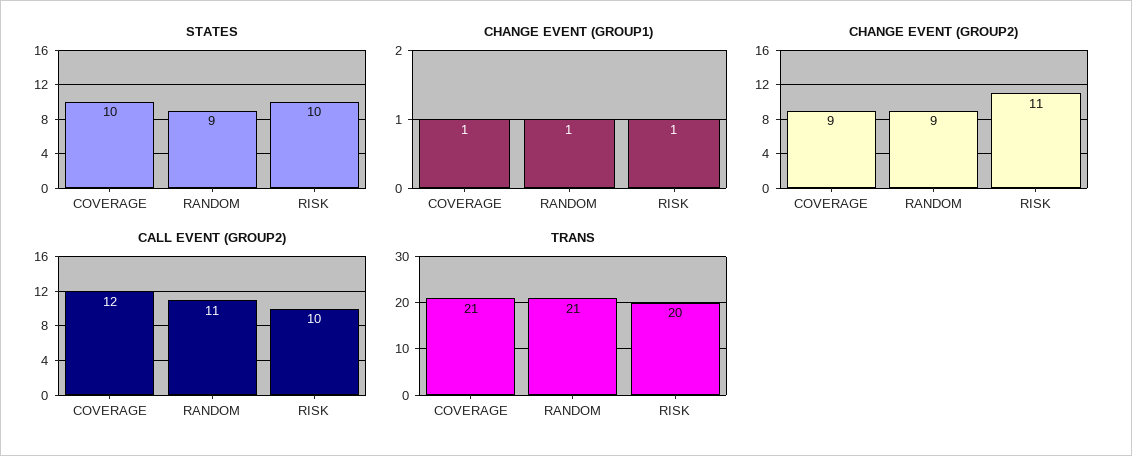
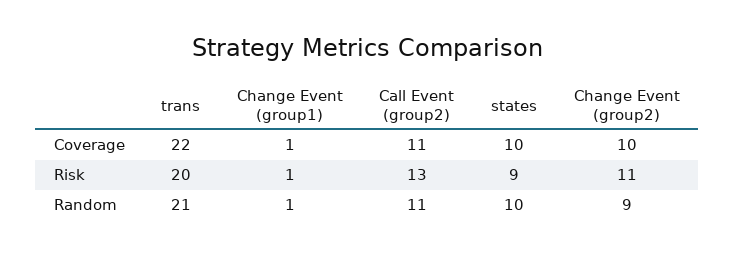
STATES, RANDOM: 9 -> 10
STATES, RISK: 10 -> 9
CHANGE EVENT (GROUP2), COVERAGE: 9 -> 10
CALL EVENT (GROUP2), COVERAGE: 12 -> 11
CALL EVENT (GROUP2), RISK: 10 -> 13
TRANS, COVERAGE: 21 -> 22

